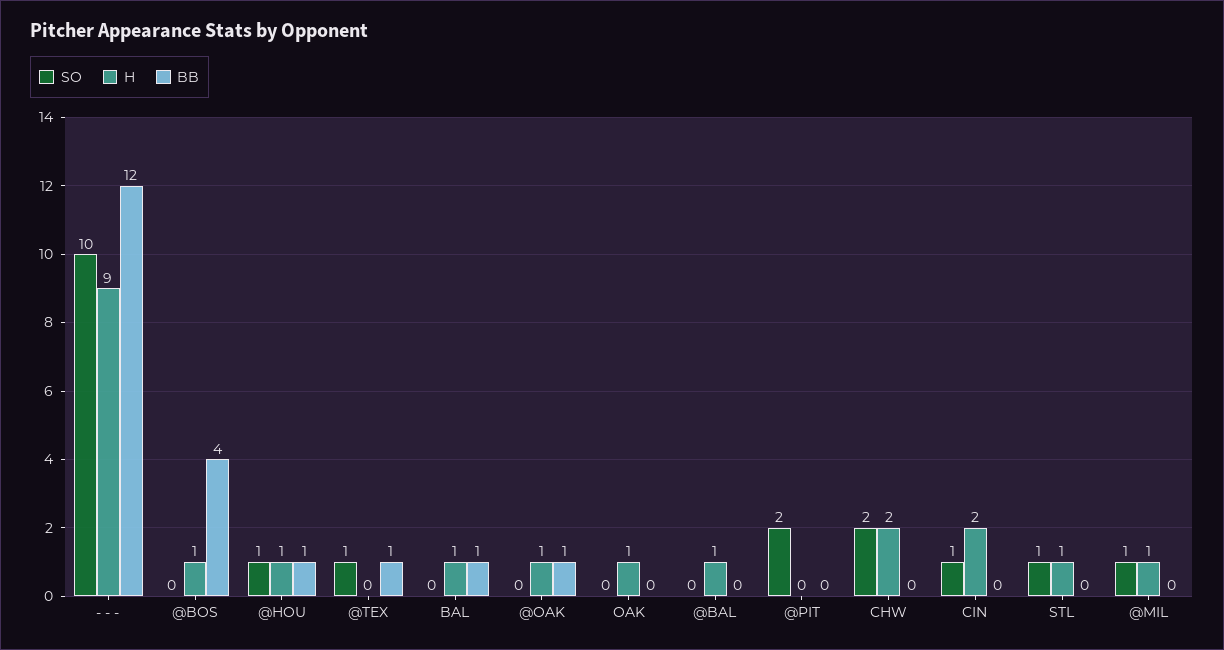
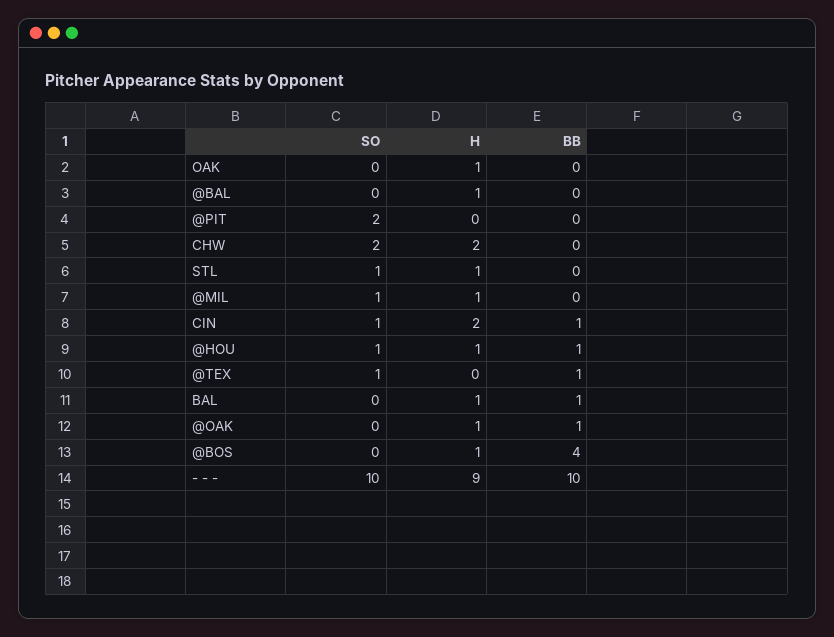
BB, - - -: 12 -> 10
BB, CIN: 0 -> 1

